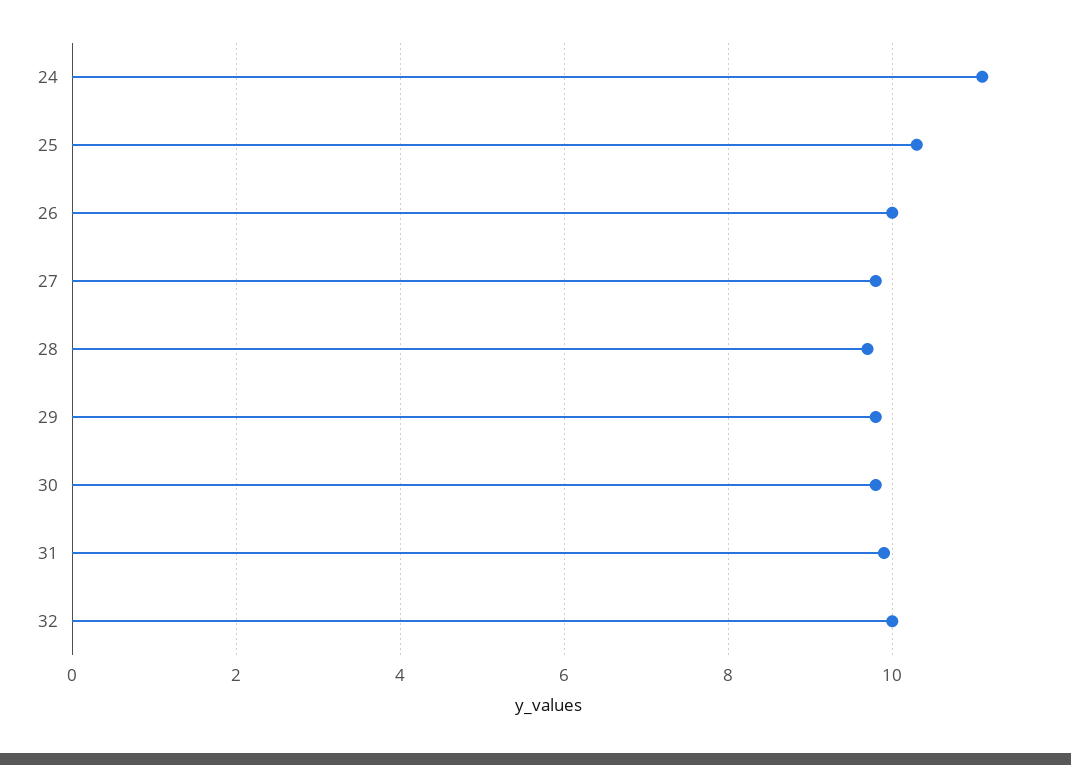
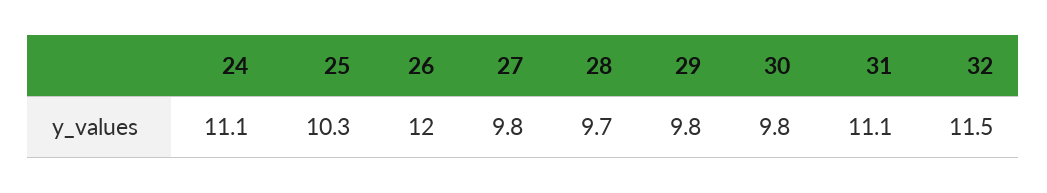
26: 10 -> 12
31: 10 -> 11.1
32: 10 -> 11.5

